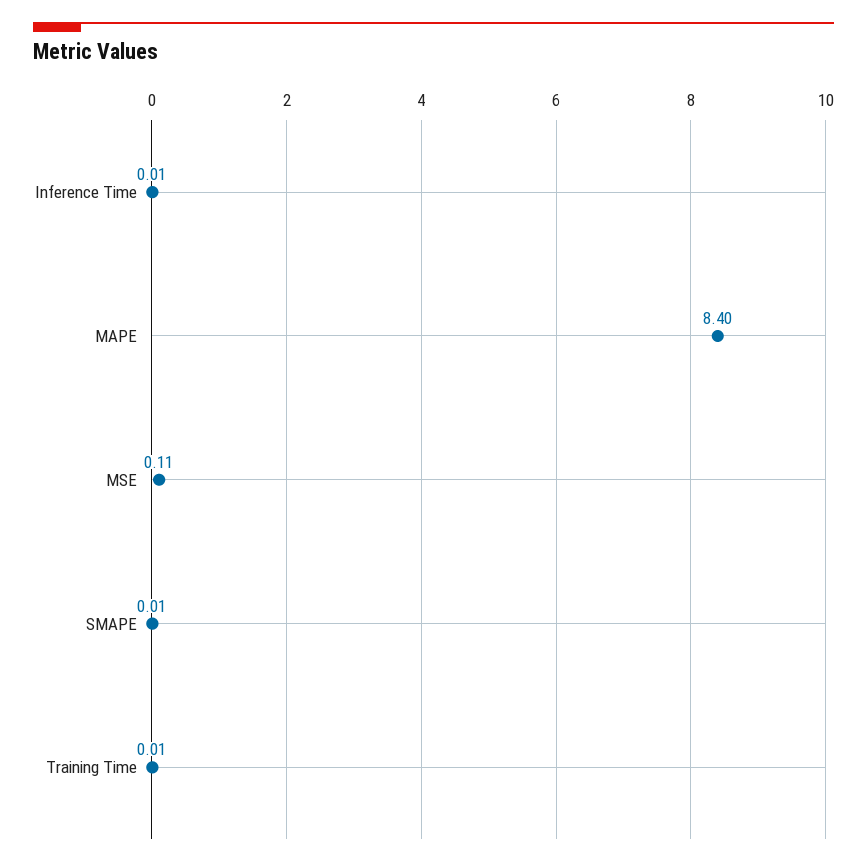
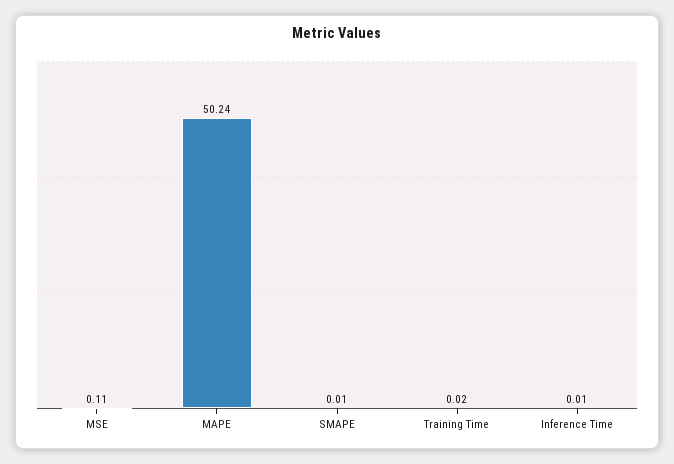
MAPE: 8.4 -> 50.24
Training Time: 0.01 -> 0.02

